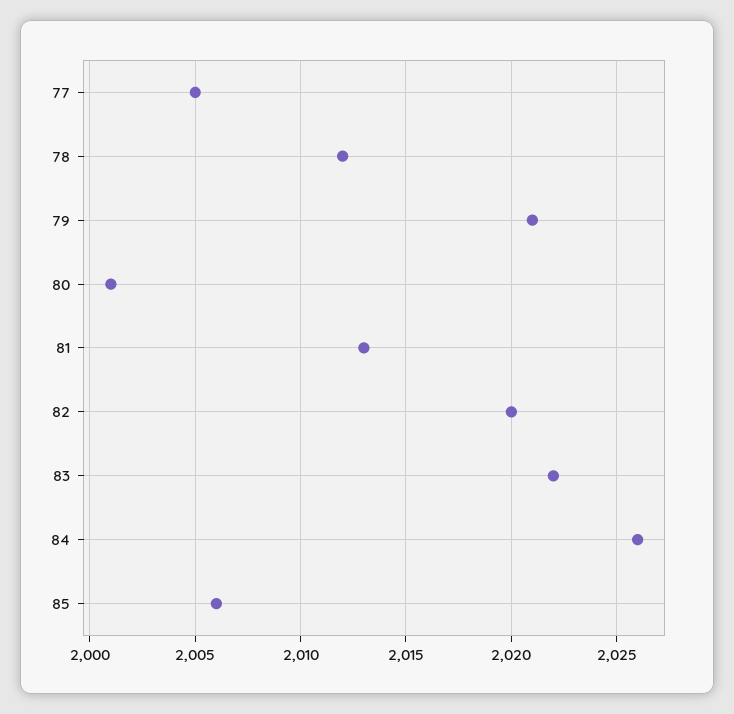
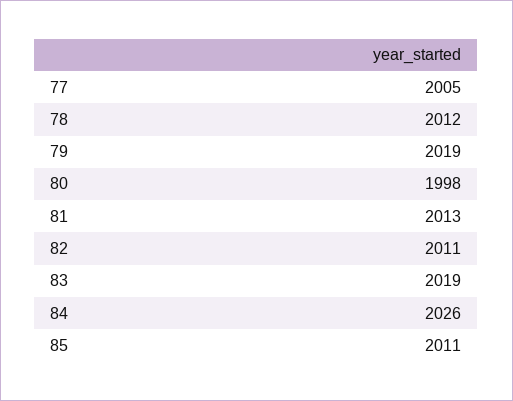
79: 2021 -> 2019
80: 2001 -> 1998
82: 2020 -> 2011
83: 2022 -> 2019
85: 2006 -> 2011

